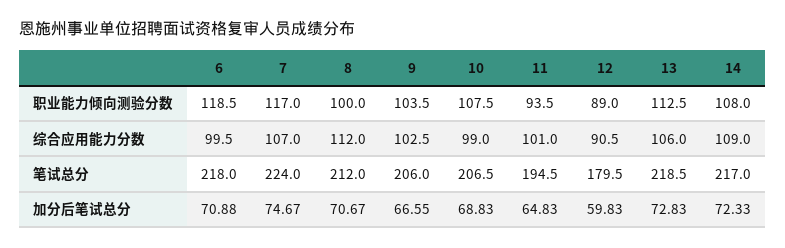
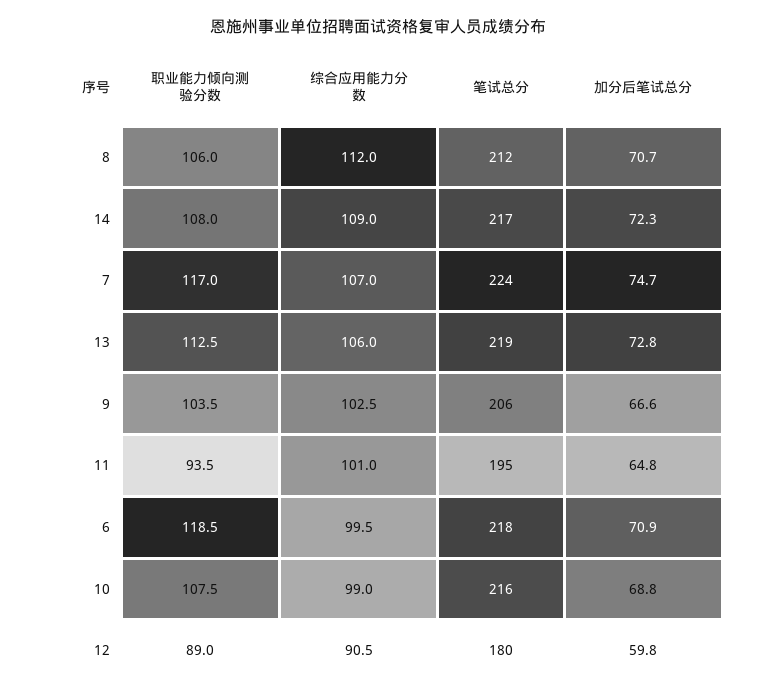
8, 职业能力倾向测验分数: 100 -> 106
10, 笔试总分: 206.5 -> 216

